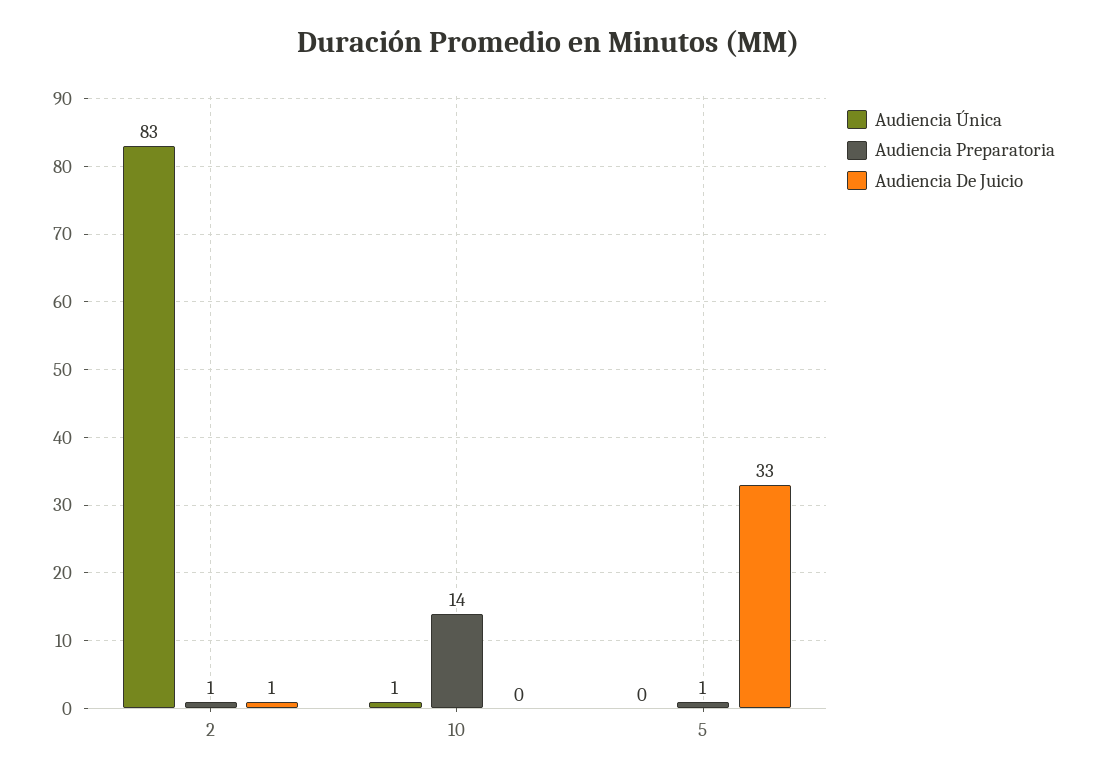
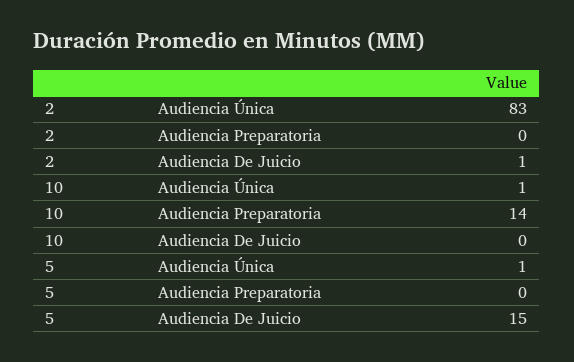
Audiencia Preparatoria, 2: 1 -> 0
Audiencia Única, 5: 0 -> 1
Audiencia Preparatoria, 5: 1 -> 0
Audiencia De Juicio, 5: 33 -> 15

